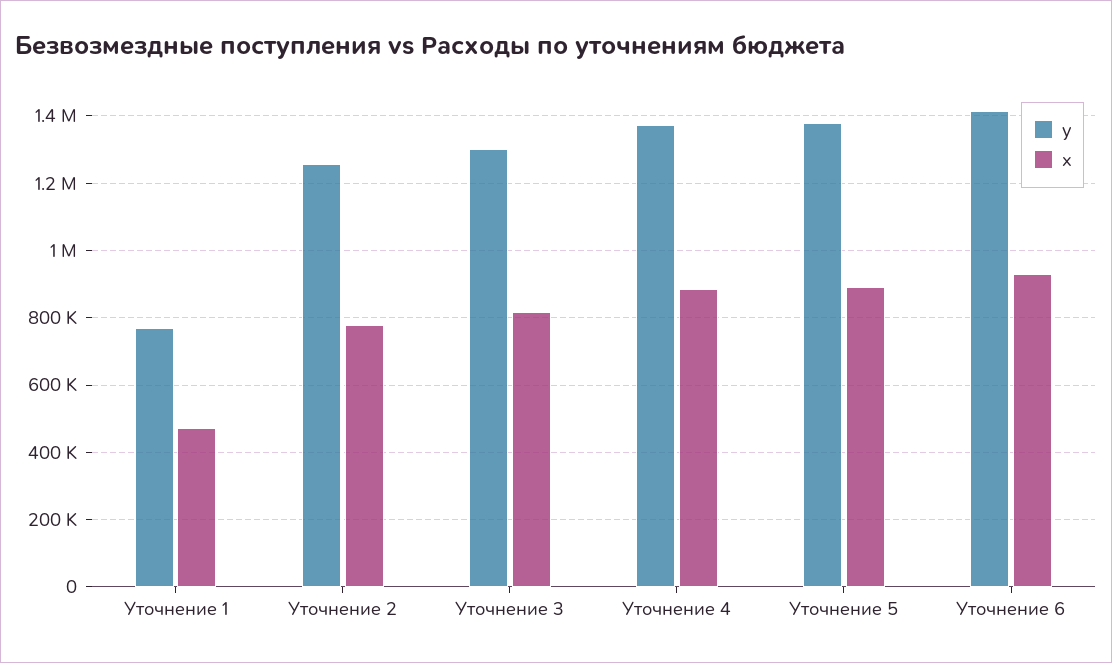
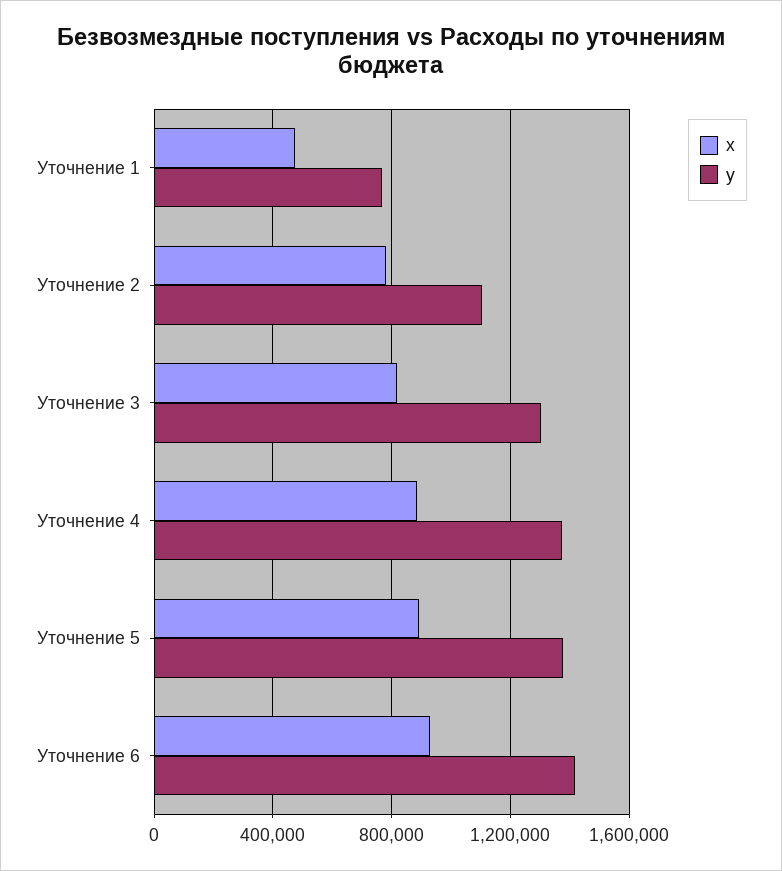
y, Уточнение 2: 1260000 -> 1100000

